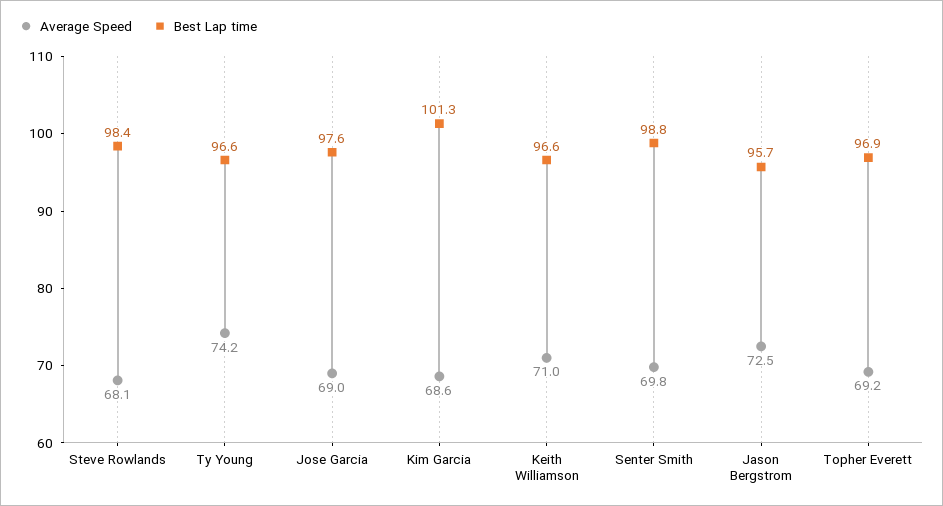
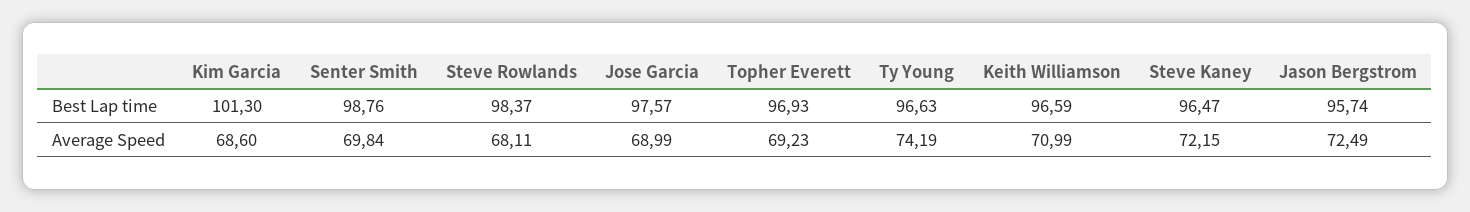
Best Lap time, Steve Kaney: none -> 96.47
Average Speed, Steve Kaney: none -> 72.15

